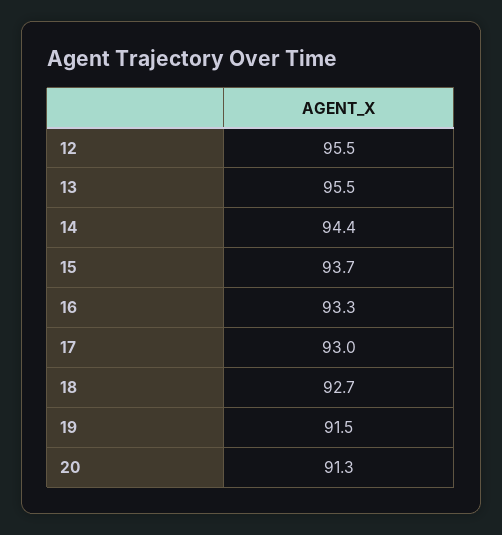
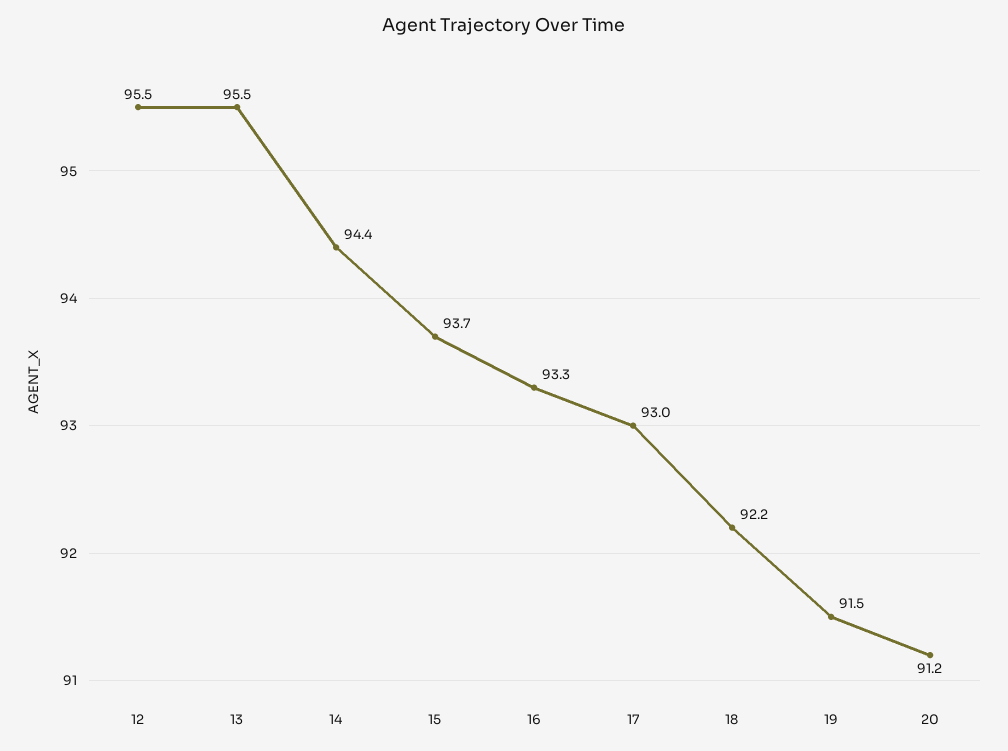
18: 92.7 -> 92.2
20: 91.3 -> 91.2

